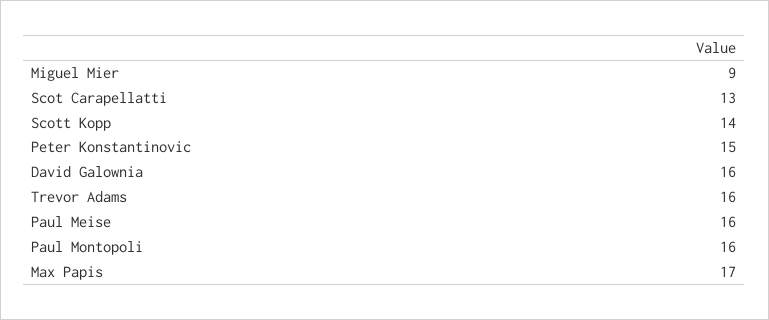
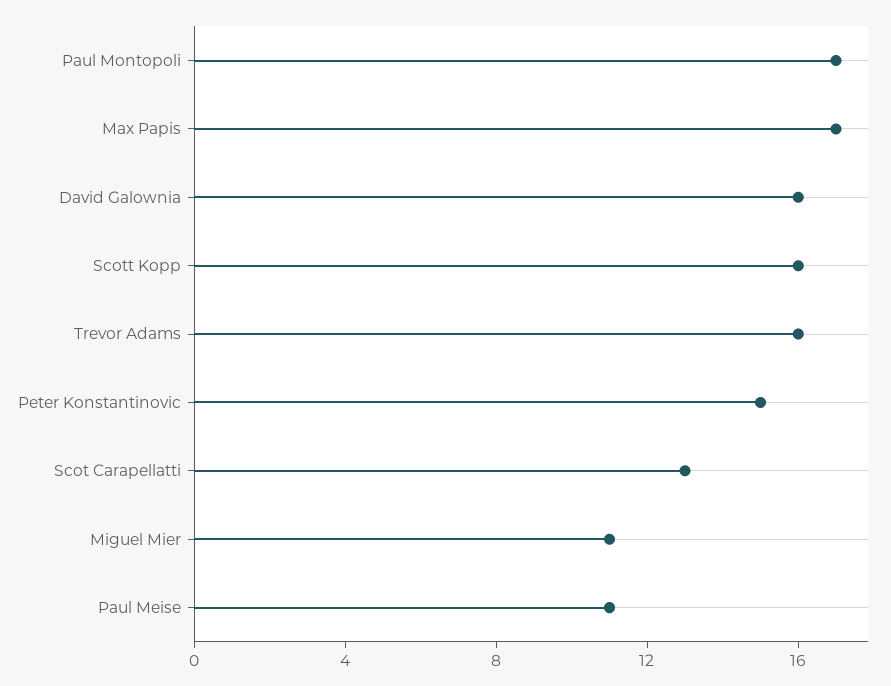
Miguel Mier: 9 -> 11
Scott Kopp: 14 -> 16
Paul Meise: 16 -> 11
Paul Montopoli: 16 -> 17

